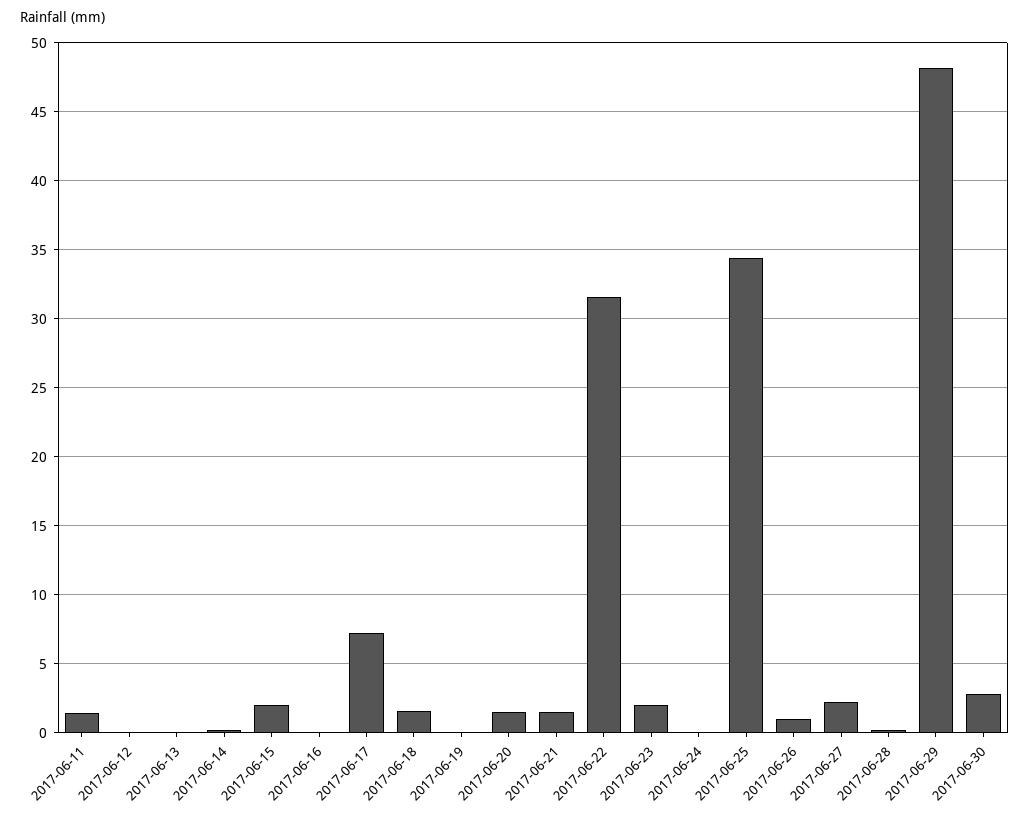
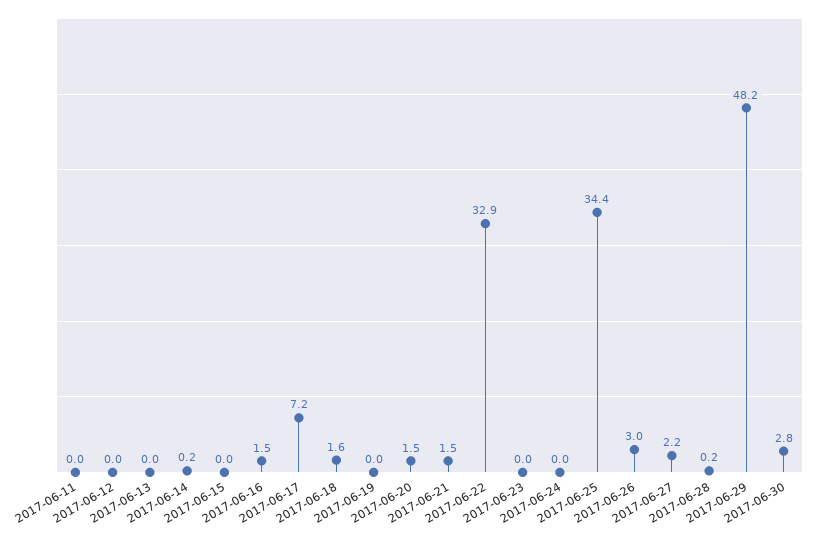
2017-06-11: 1.5 -> 0
2017-06-15: 2 -> 0
2017-06-16: 0 -> 1.5
2017-06-22: 31.5 -> 32.9
2017-06-23: 2 -> 0
2017-06-26: 1 -> 3

